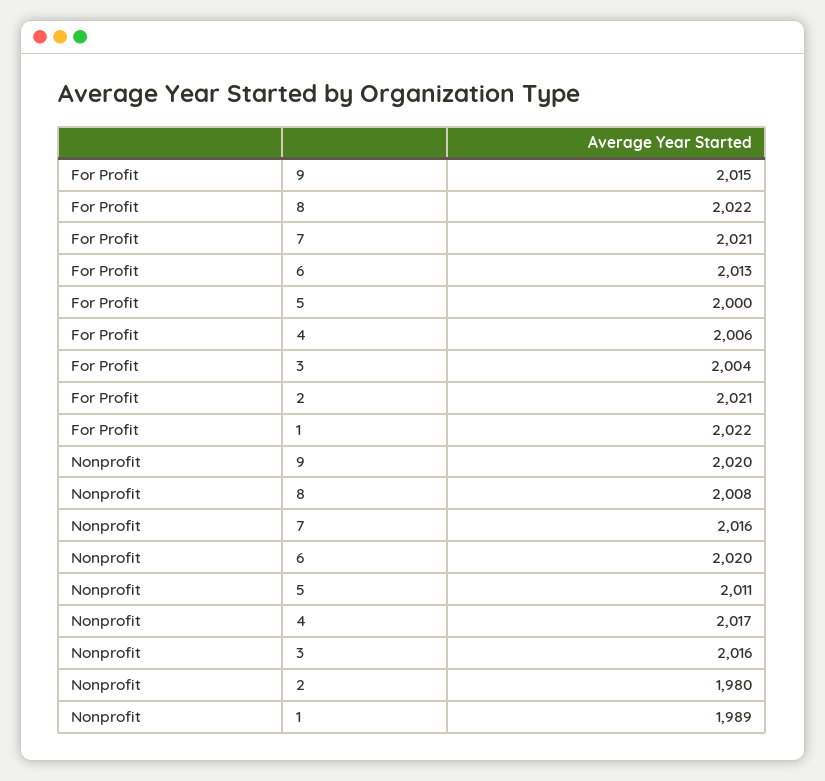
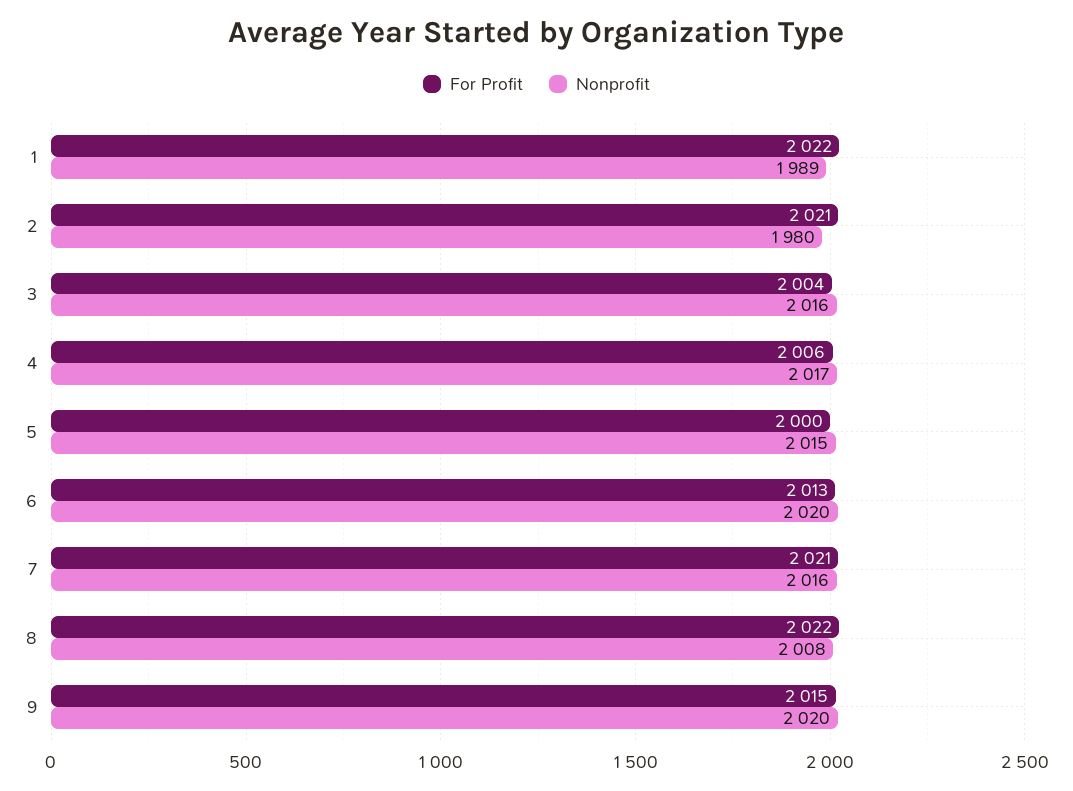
Nonprofit, 5: 2011 -> 2015

